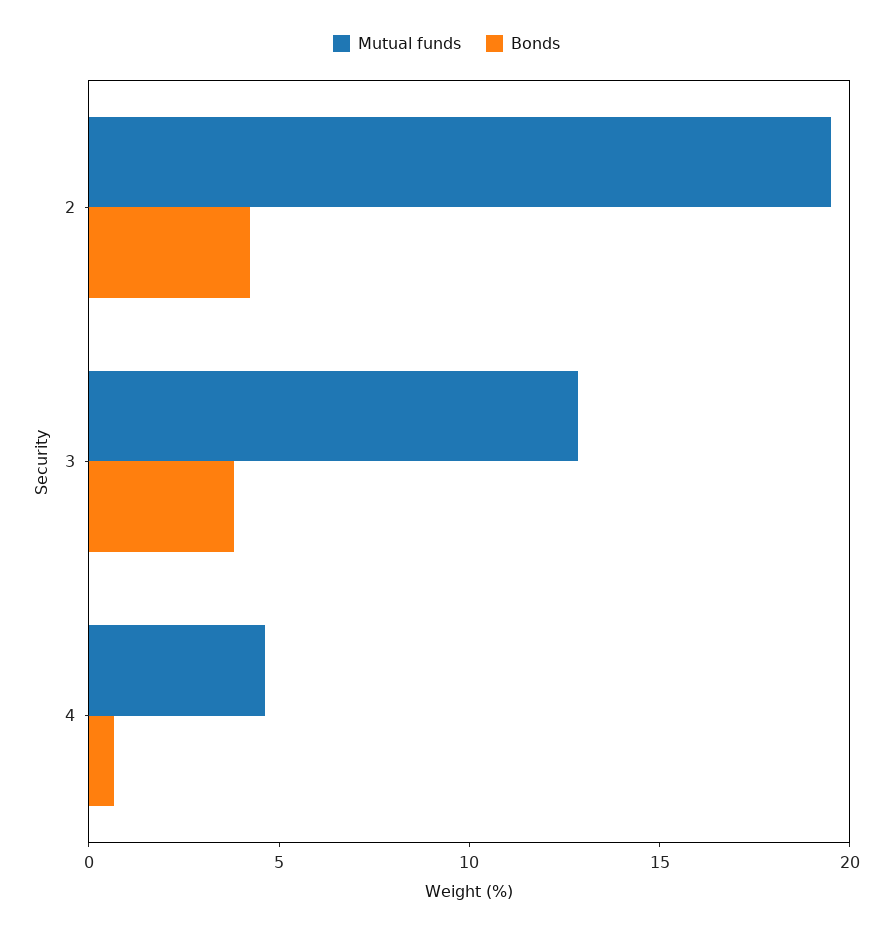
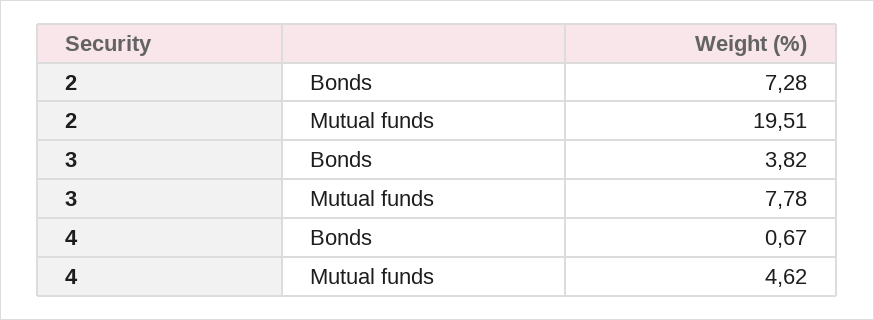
Bonds, 2: 4 -> 7.28
Mutual funds, 3: 13 -> 7.78

